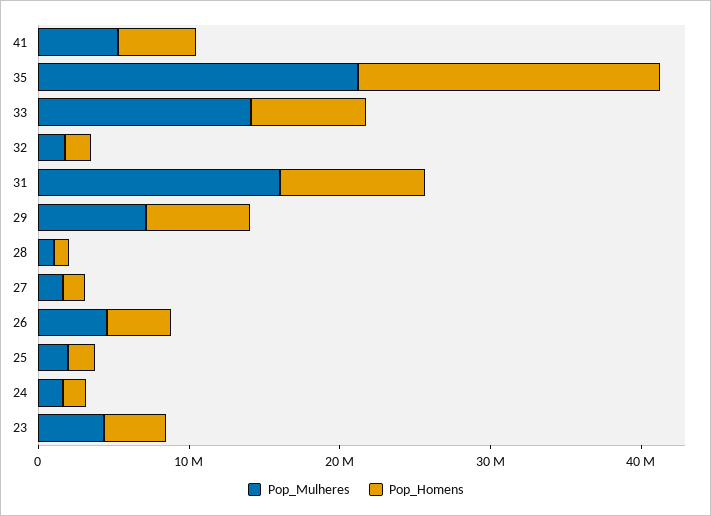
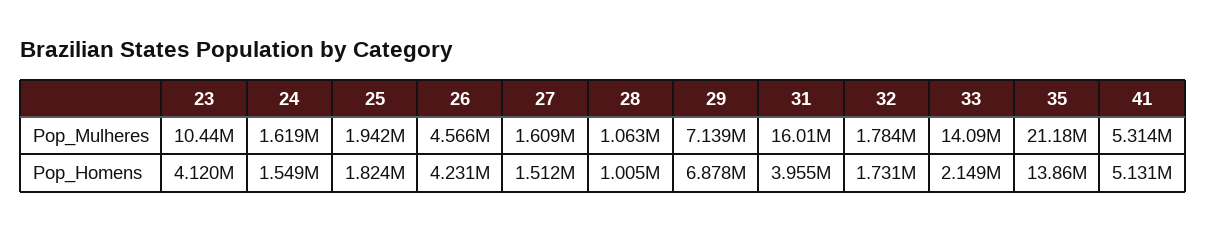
Pop_Homens, 35: 20000000 -> 13860000
Pop_Homens, 33: 8000000 -> 2149000
Pop_Homens, 31: 10000000 -> 3955000
Pop_Mulheres, 23: 4000000 -> 10440000

